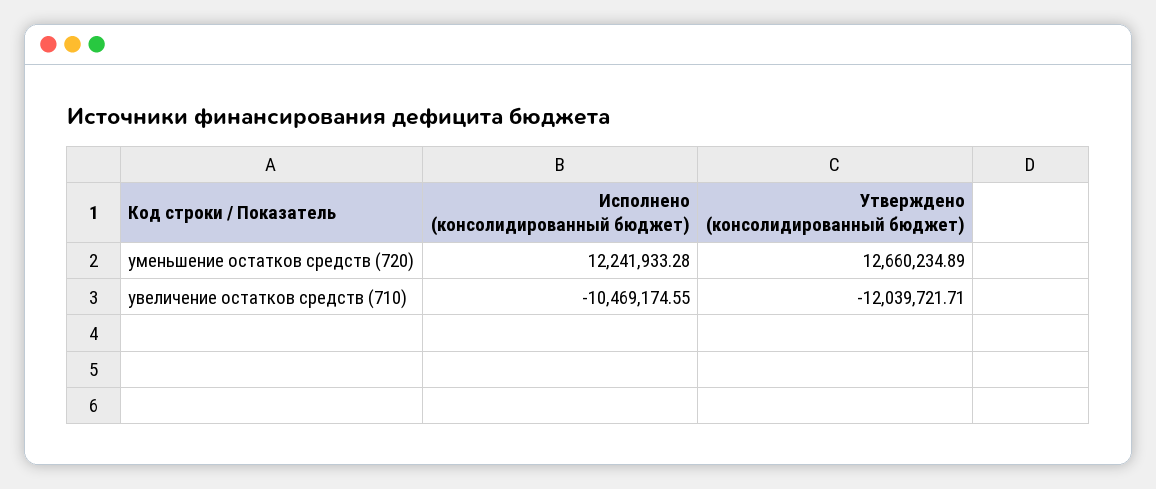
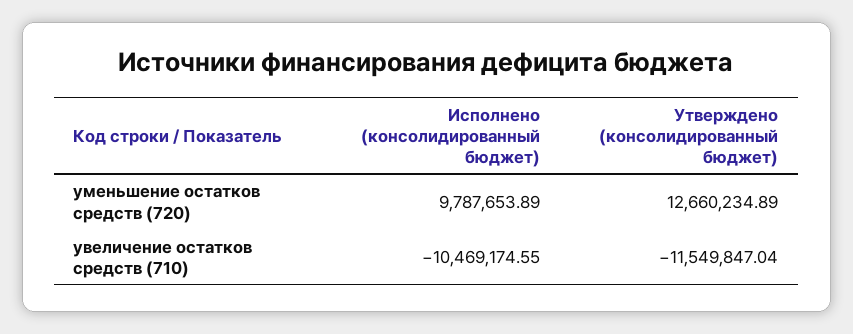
Исполнено (консолидированный бюджет), уменьшение остатков средств (720): 12241933.28 -> 9787653.89
Утверждено (консолидированный бюджет), увеличение остатков средств (710): -12039721.71 -> -11549847.04

